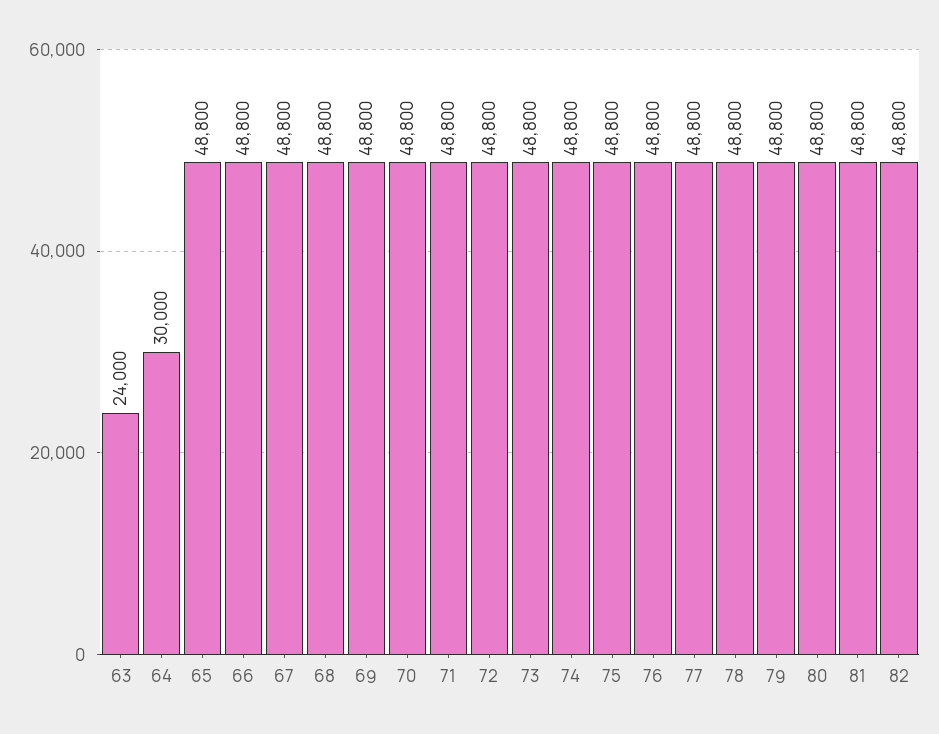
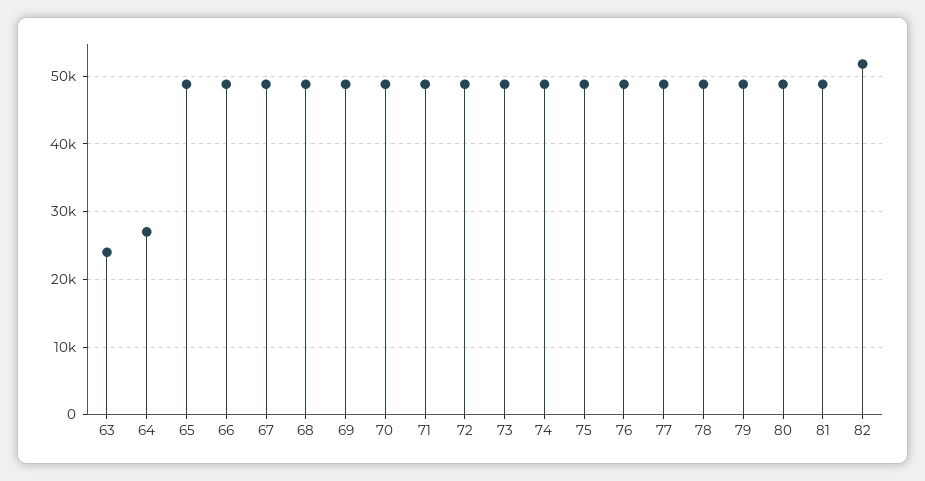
64: 30000 -> 27000
82: 48800 -> 52000

